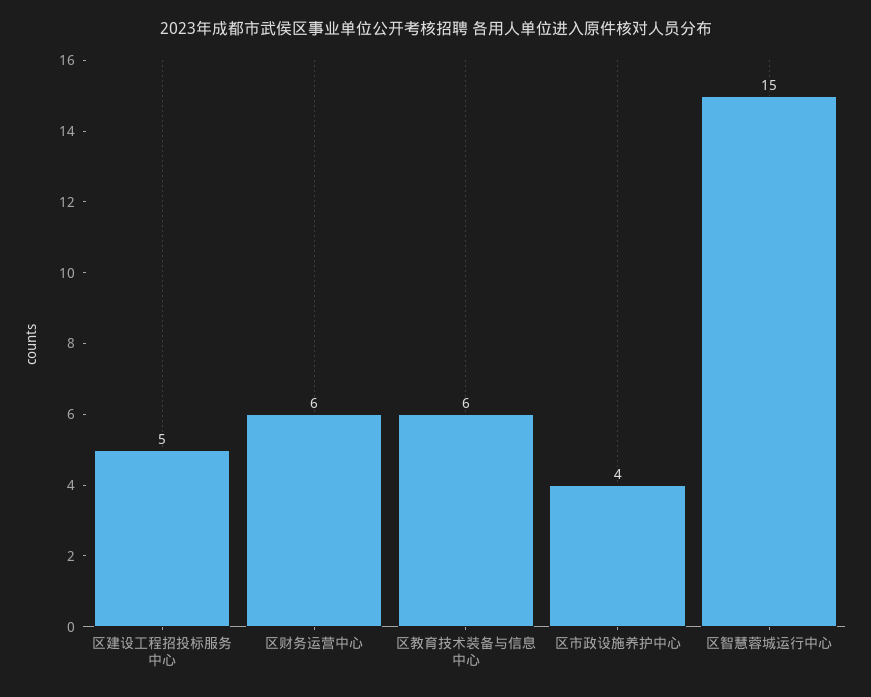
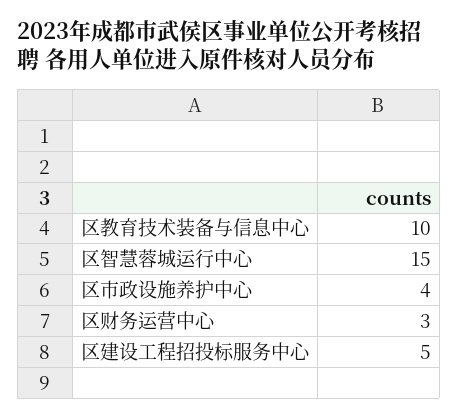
区财务运营中心: 6 -> 3
区教育技术装备与信息中心: 6 -> 10

